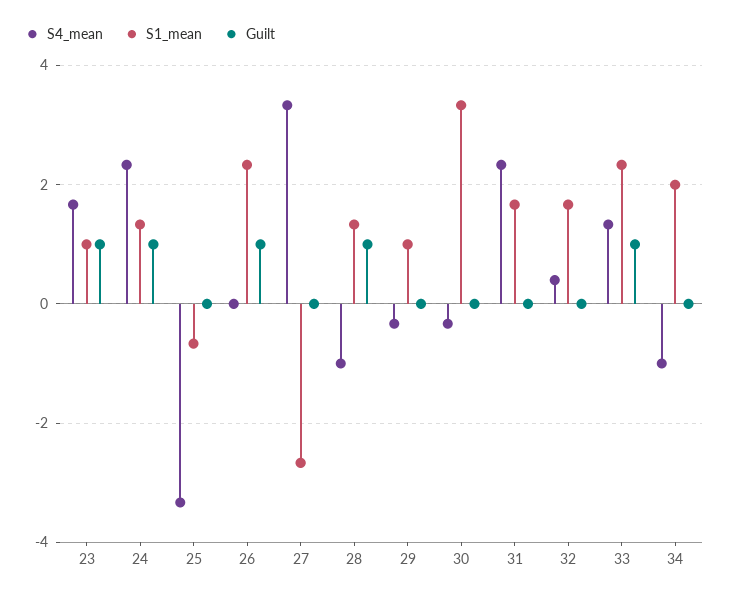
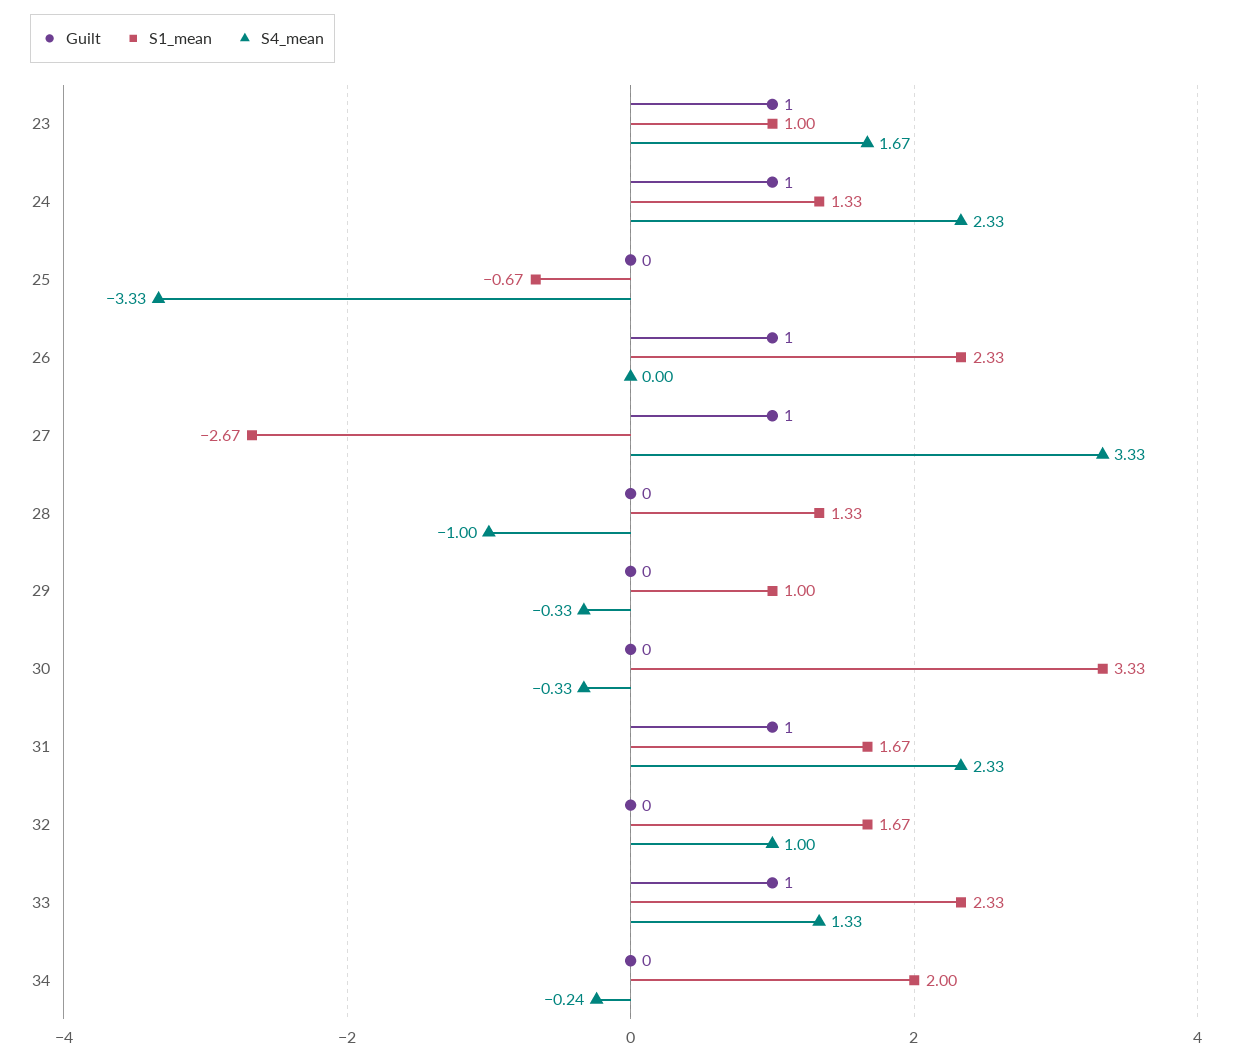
Guilt, 27: 0 -> 1
Guilt, 28: 1 -> 0
Guilt, 31: 0 -> 1
S4_mean, 32: 0.4 -> 1
S4_mean, 34: -1 -> -0.24

